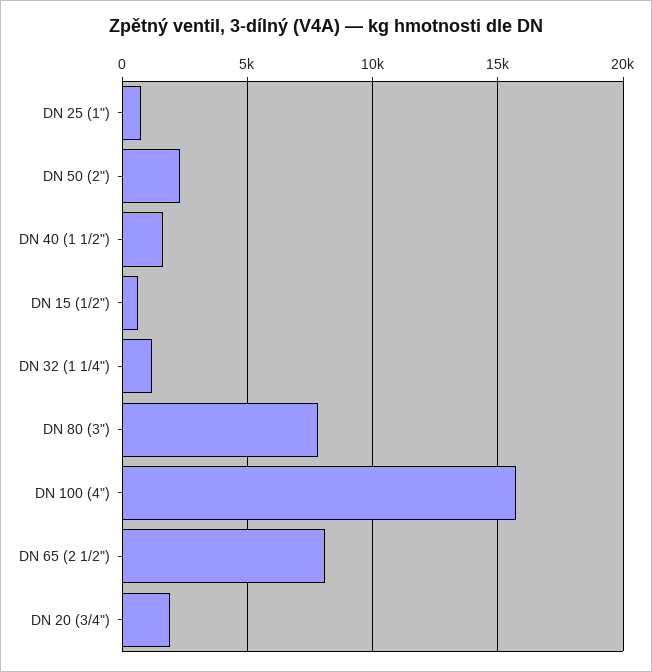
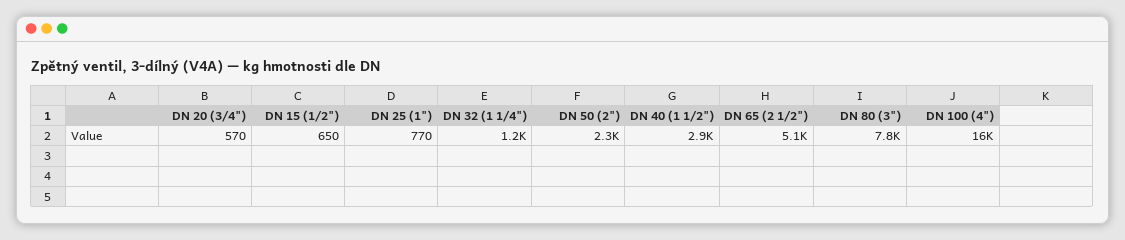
DN 40 (1 1/2"): 1500 -> 2900
DN 65 (2 1/2"): 8000 -> 5100
DN 20 (3/4"): 2000 -> 570

